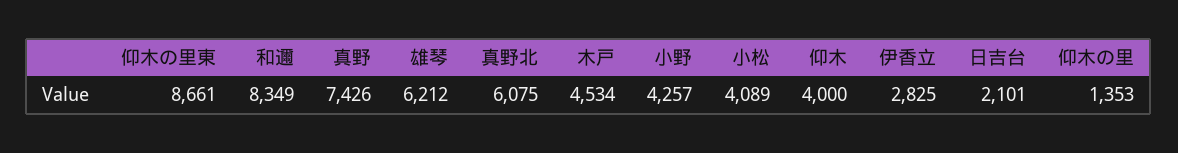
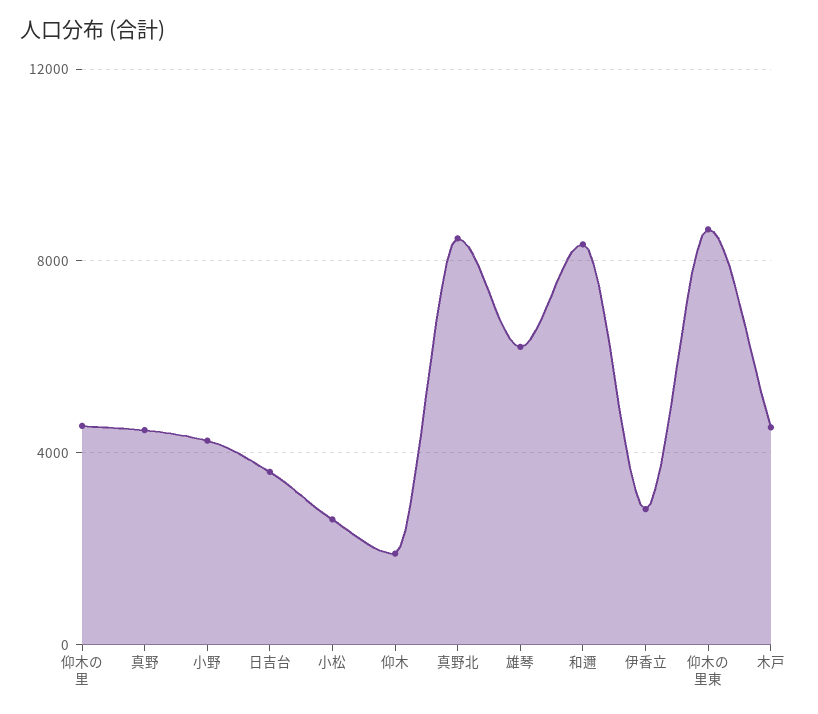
真野: 7426 -> 4500
真野北: 6075 -> 8500
小松: 4089 -> 2500
仰木: 4000 -> 2000
日吉台: 2101 -> 3500
仰木の里: 1353 -> 4500

